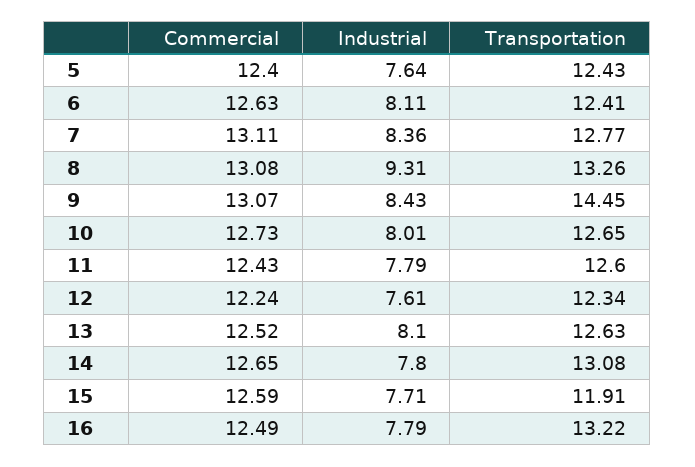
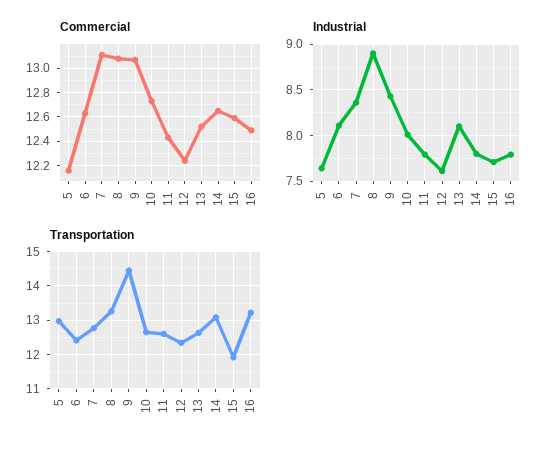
Commercial, 5: 12.4 -> 12.15
Transportation, 5: 12.43 -> 13
Industrial, 8: 9.31 -> 8.9

